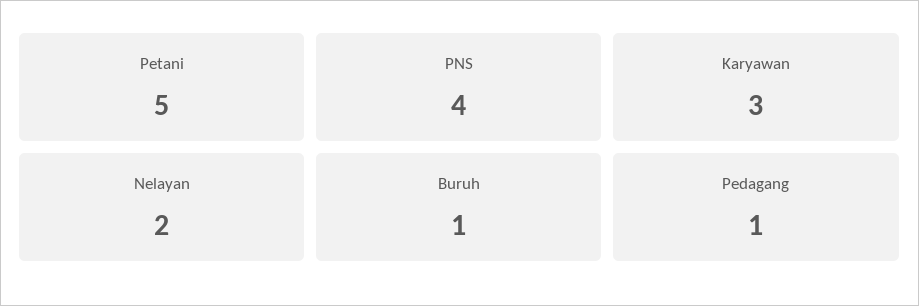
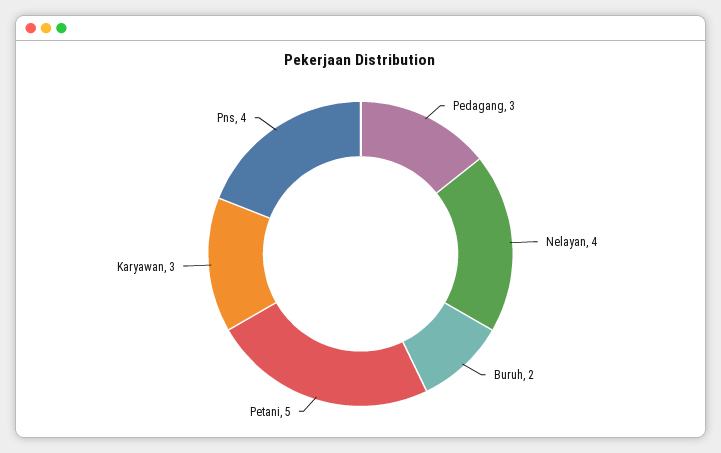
Nelayan: 2 -> 4
Buruh: 1 -> 2
Pedagang: 1 -> 3

